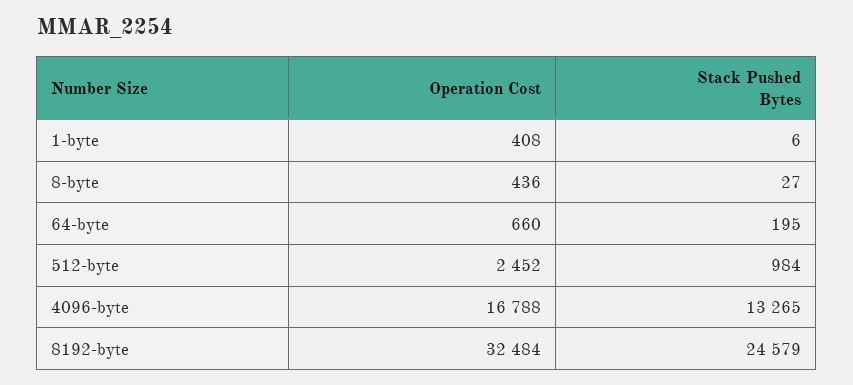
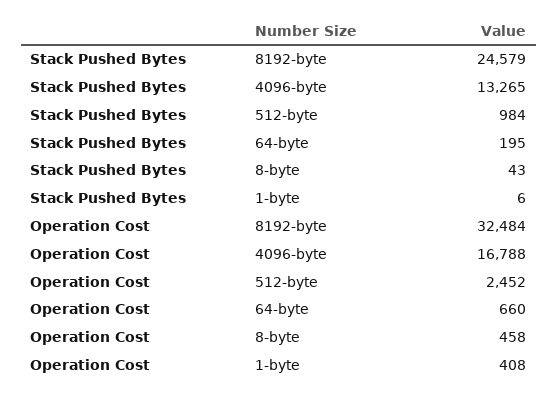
Operation Cost, 8-byte: 436 -> 458
Stack Pushed Bytes, 8-byte: 27 -> 43

